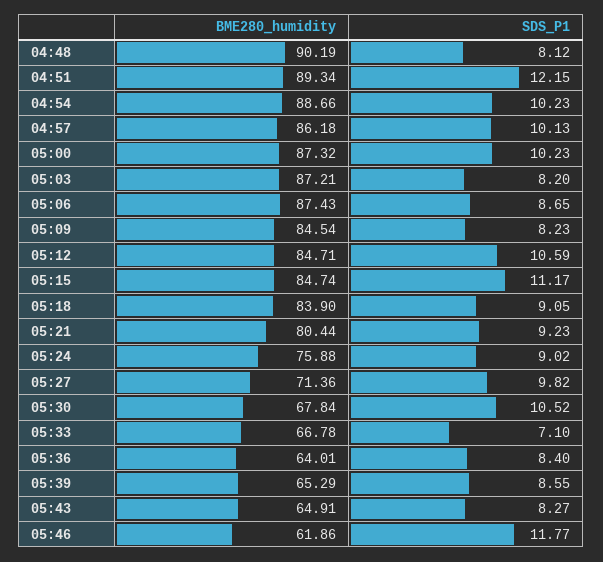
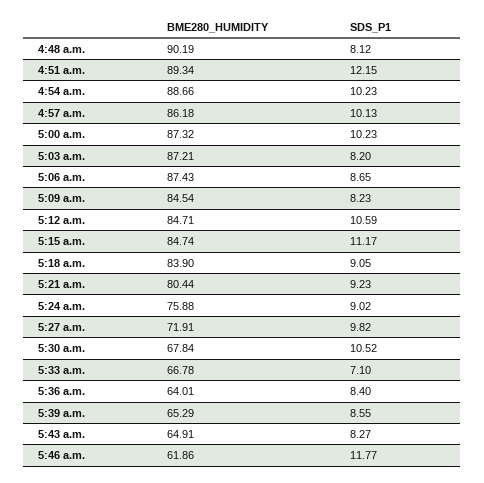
BME280_humidity, 05:27: 71.36 -> 71.91

